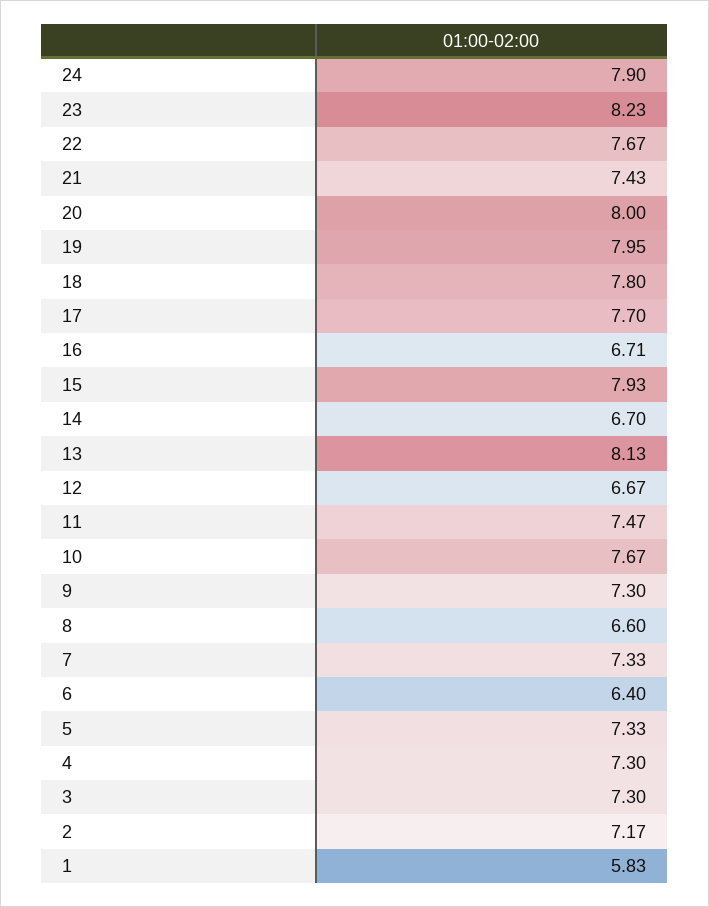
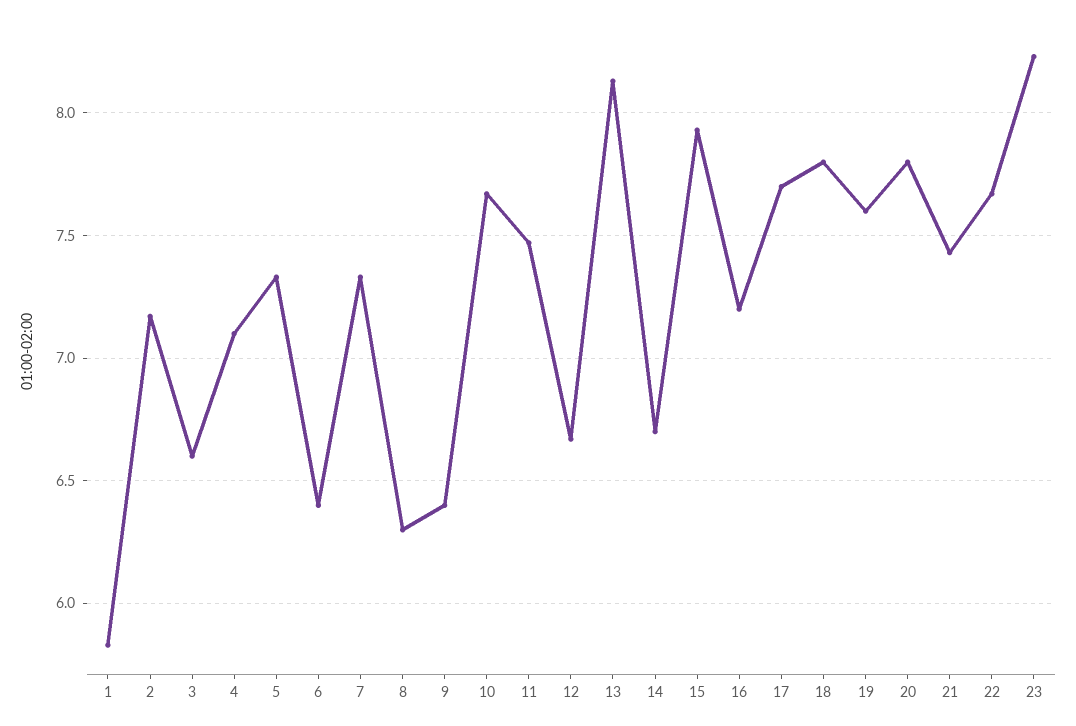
24: 7.9 -> none
20: 8 -> 7.8
19: 7.95 -> 7.6
16: 6.71 -> 7.2
9: 7.3 -> 6.4
8: 6.6 -> 6.3
4: 7.3 -> 7.1
3: 7.3 -> 6.6

